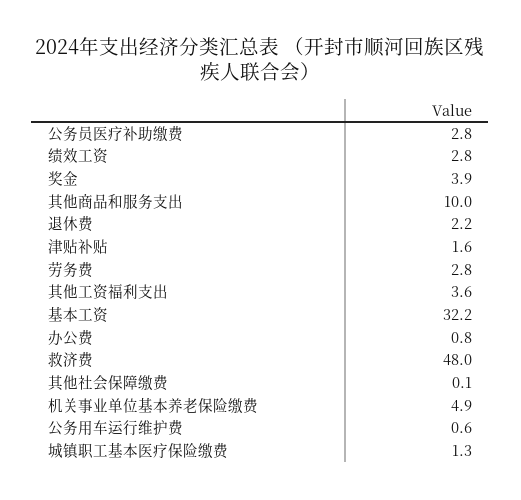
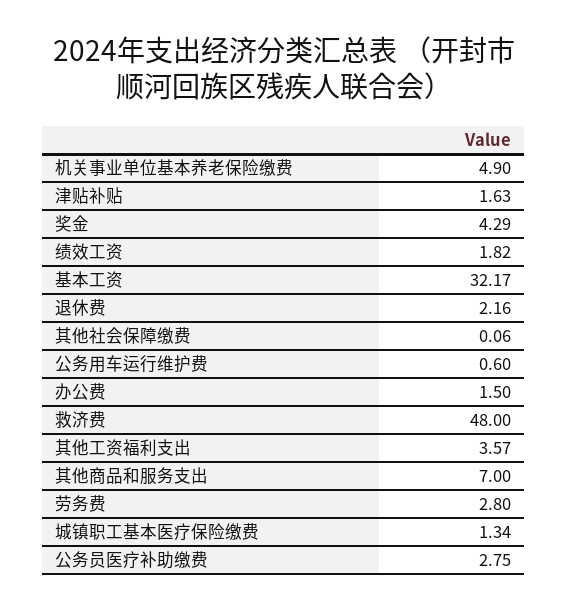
绩效工资: 2.8 -> 1.82
奖金: 3.9 -> 4.29
其他商品和服务支出: 10 -> 7
办公费: 0.8 -> 1.5

